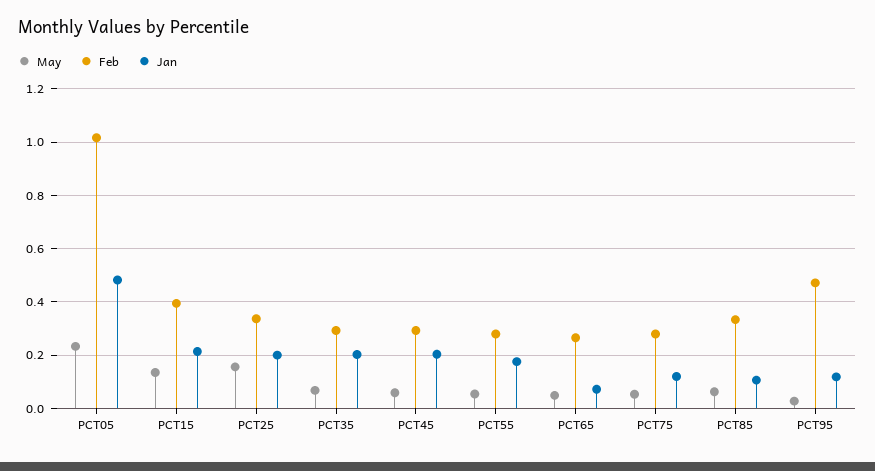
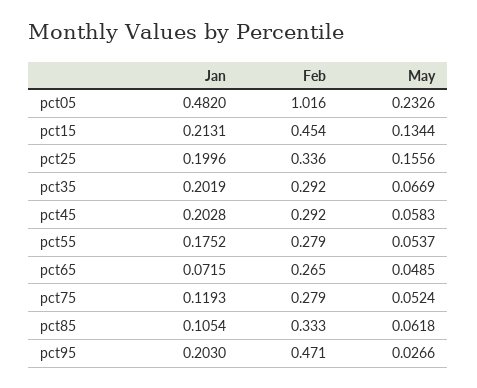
Feb, PCT15: 0.4 -> 0.454
Jan, PCT95: 0.125 -> 0.203

